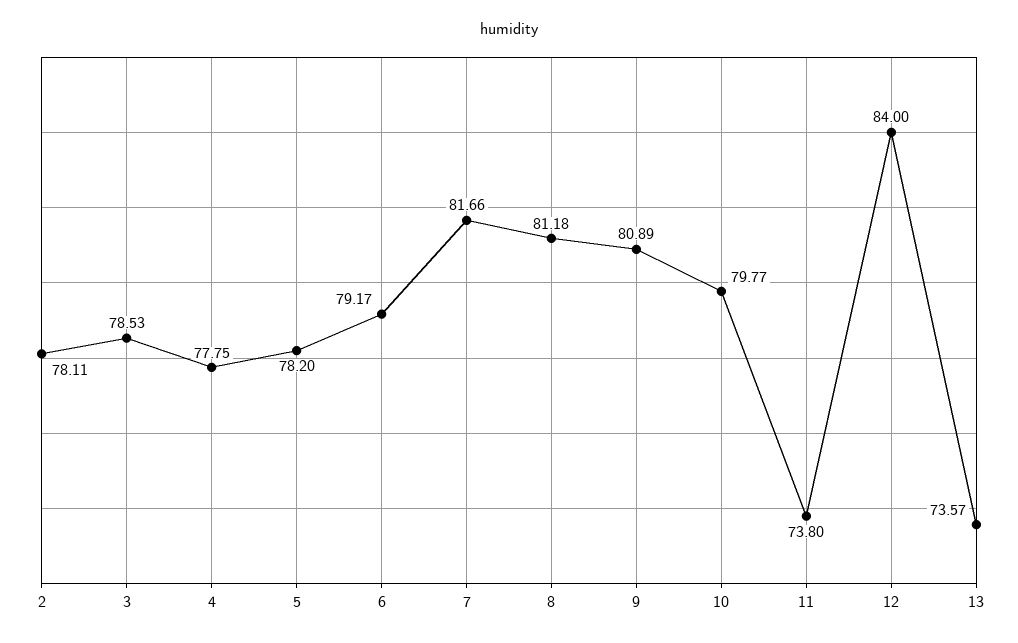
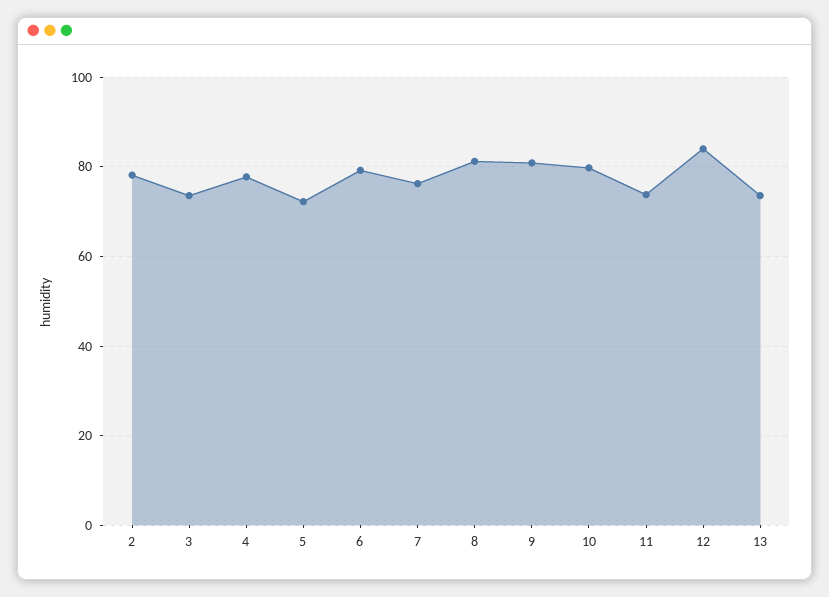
3: 78.53 -> 74
5: 78.2 -> 72
7: 81.66 -> 76

